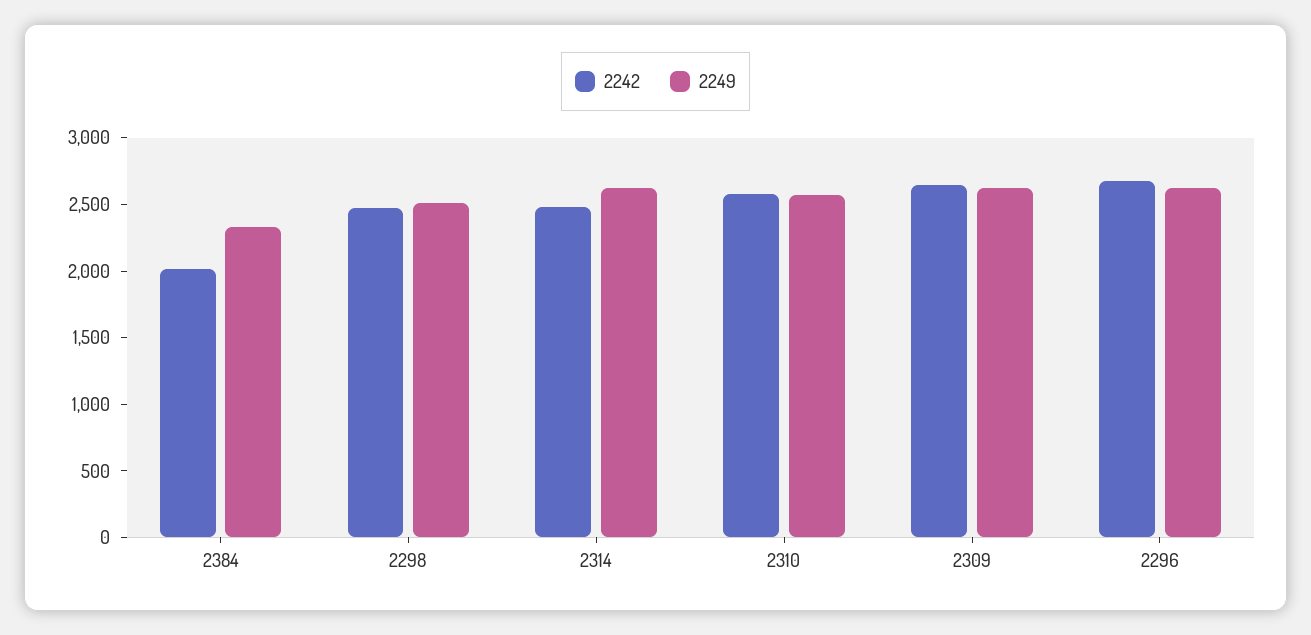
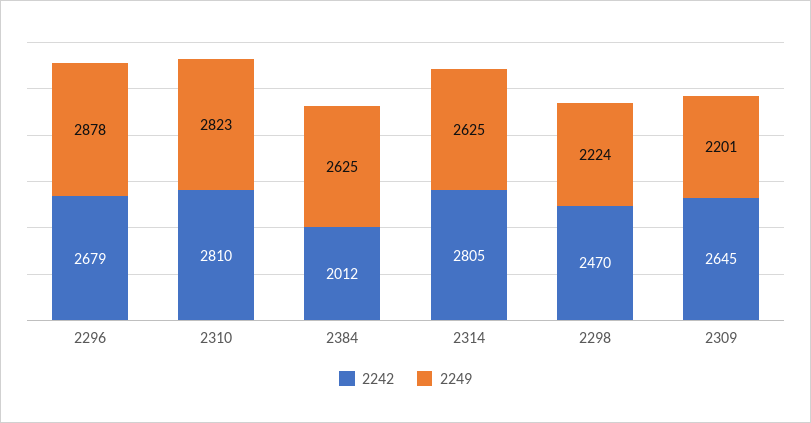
2249, 2384: 2300 -> 2625
2249, 2298: 2500 -> 2224
2242, 2314: 2500 -> 2805
2242, 2310: 2600 -> 2810
2249, 2310: 2600 -> 2823
2249, 2309: 2600 -> 2201
2249, 2296: 2600 -> 2878

